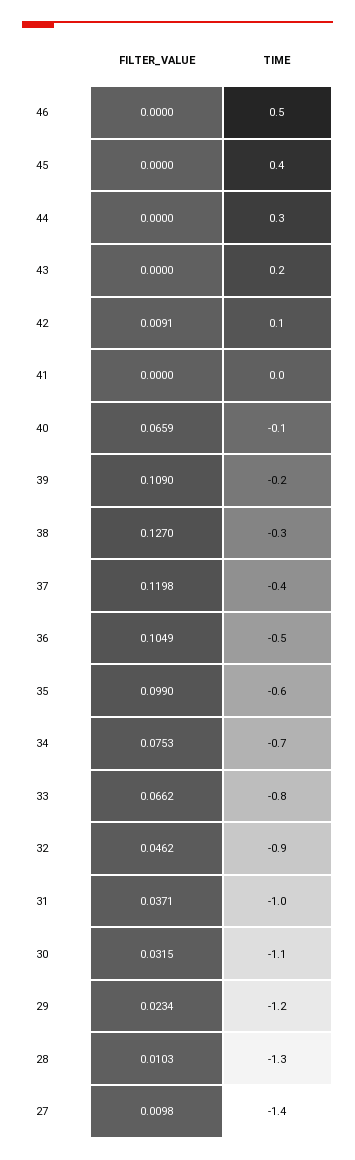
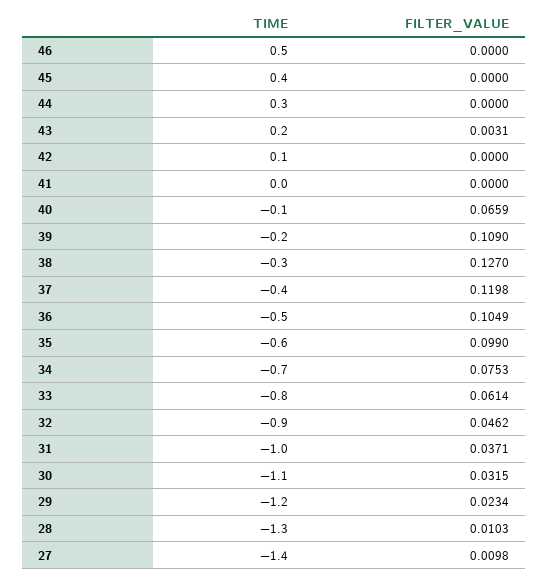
FILTER_VALUE, 43: 0 -> 0.0031
FILTER_VALUE, 42: 0.0091 -> 0
FILTER_VALUE, 33: 0.0662 -> 0.0614

